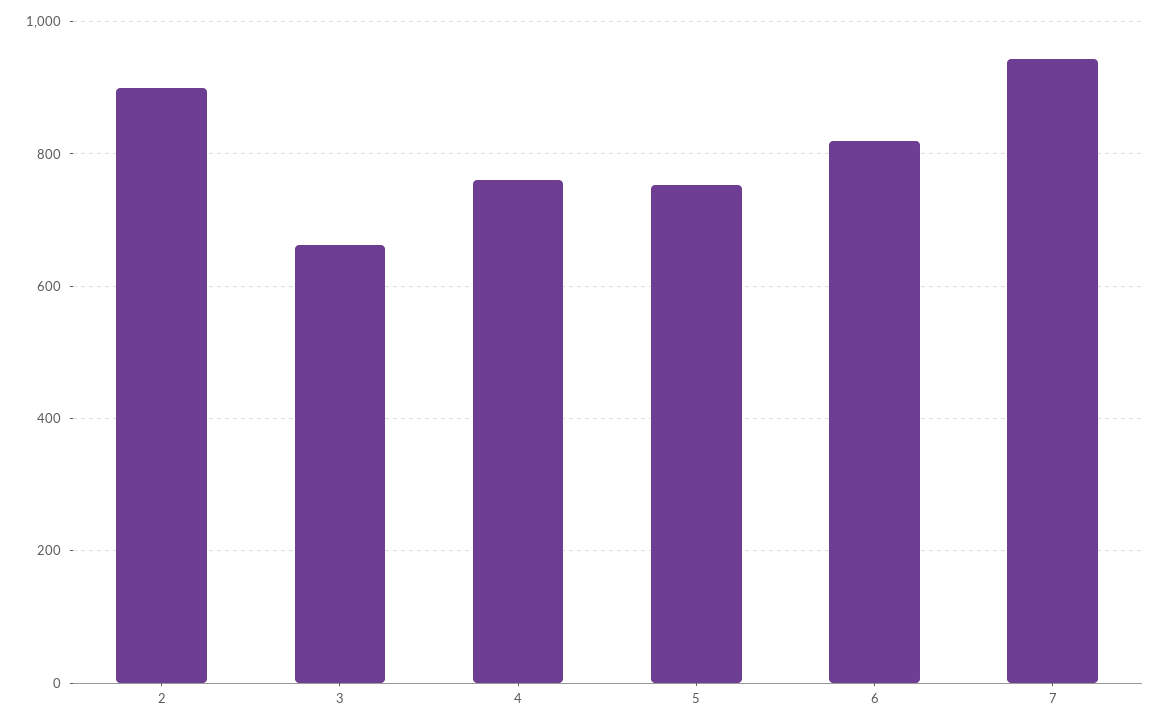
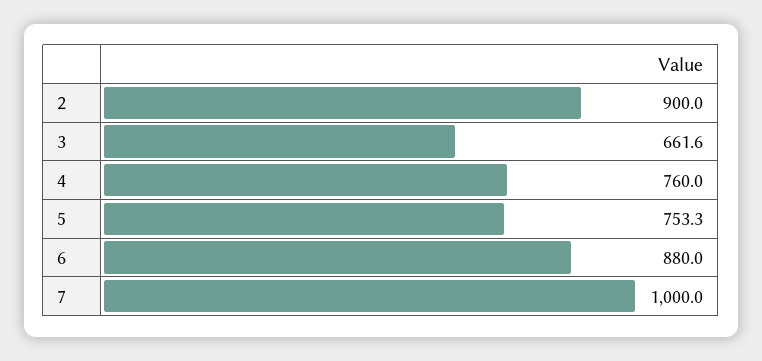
6: 820 -> 880
7: 940 -> 1000

